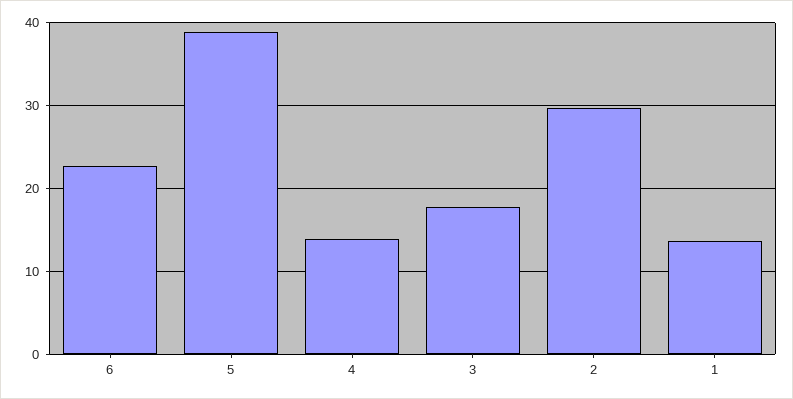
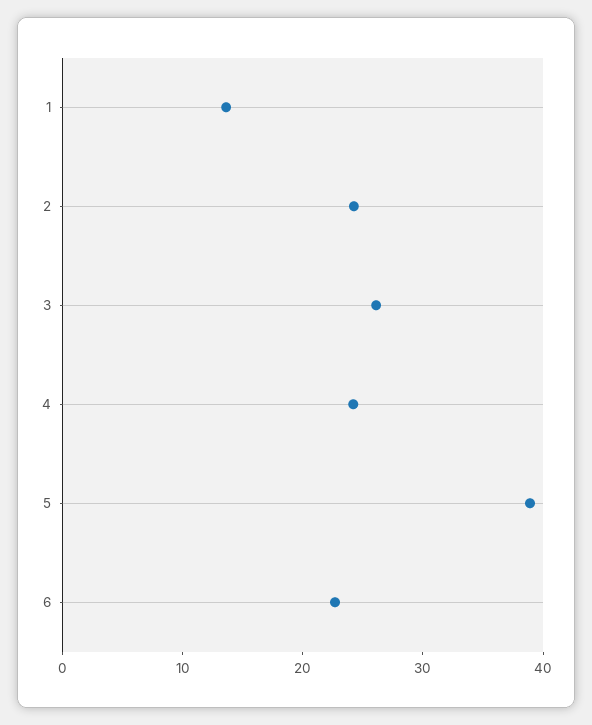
4: 14 -> 24
3: 18 -> 26
2: 30 -> 24

